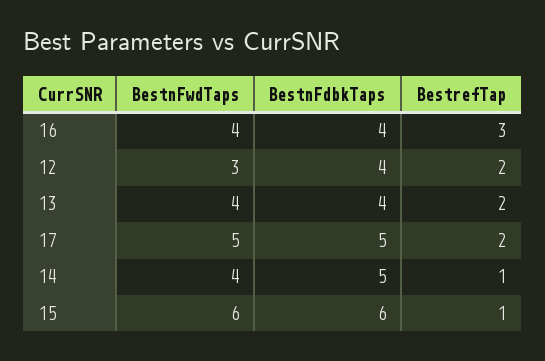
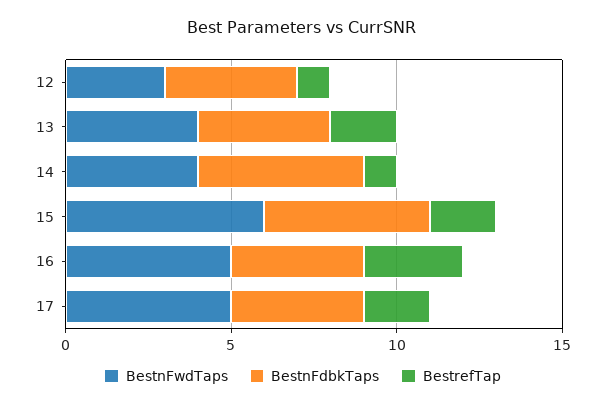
BestnFwdTaps, 16: 4 -> 5
BestrefTap, 12: 2 -> 1
BestnFdbkTaps, 17: 5 -> 4
BestnFdbkTaps, 15: 6 -> 5
BestrefTap, 15: 1 -> 2

